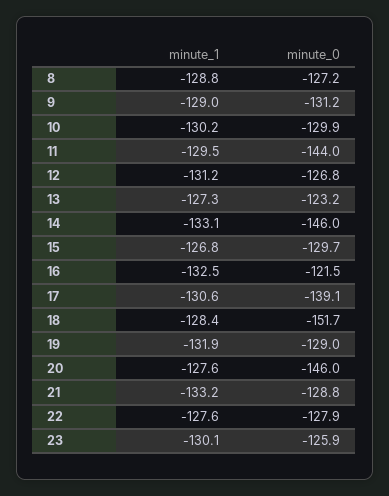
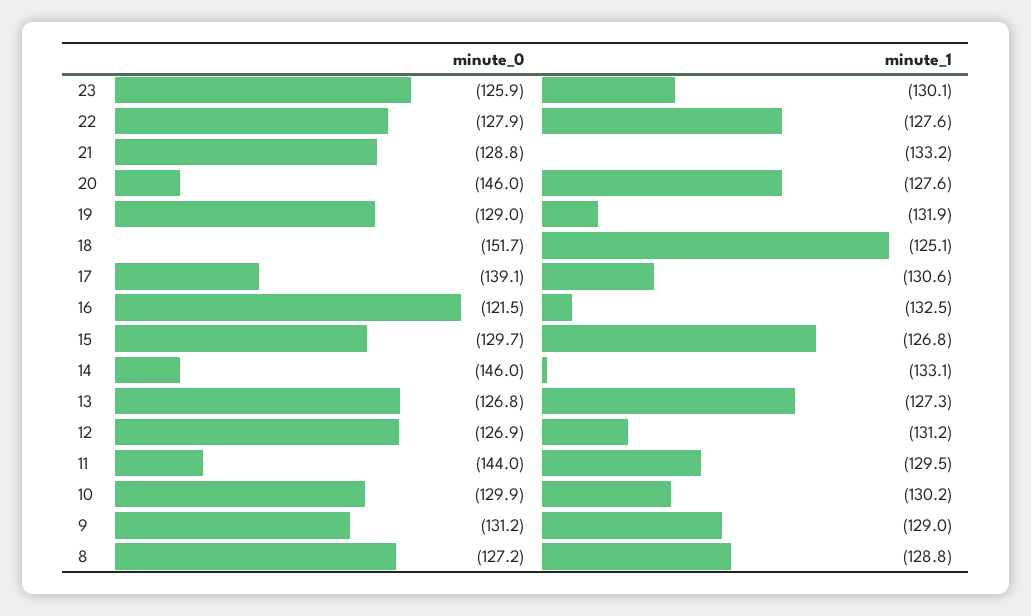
minute_0, 12: -126.8 -> -126.9
minute_0, 13: -123.2 -> -126.8
minute_1, 18: -128.4 -> -125.1

